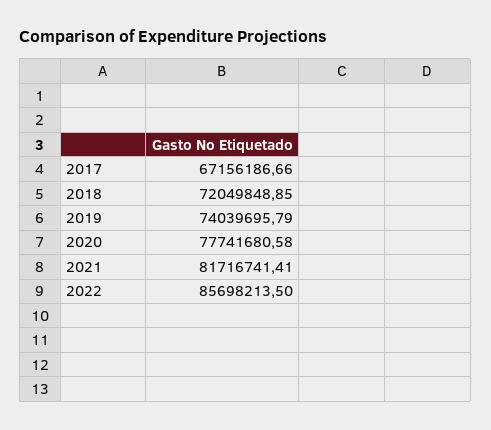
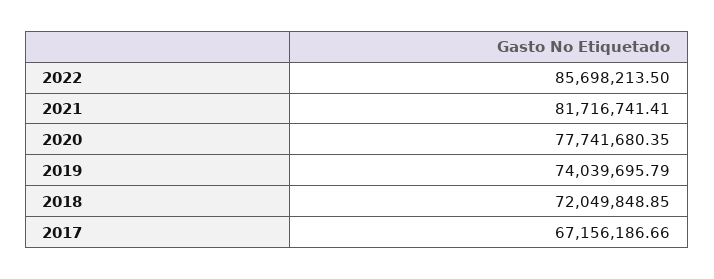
2020: 77741680.58 -> 77741680.35

